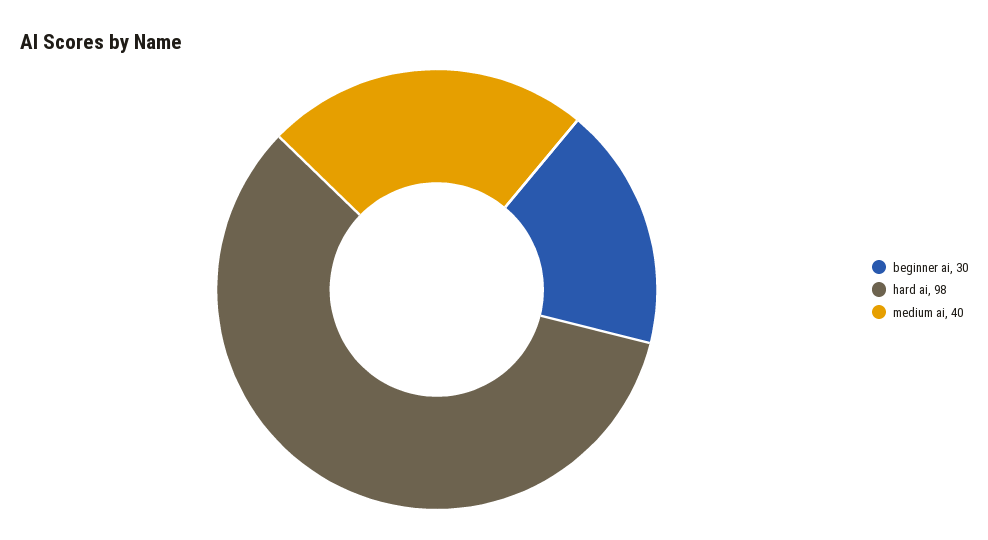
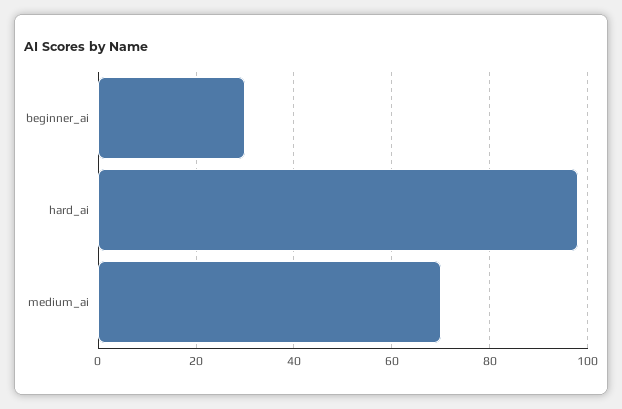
medium ai: 40 -> 70

